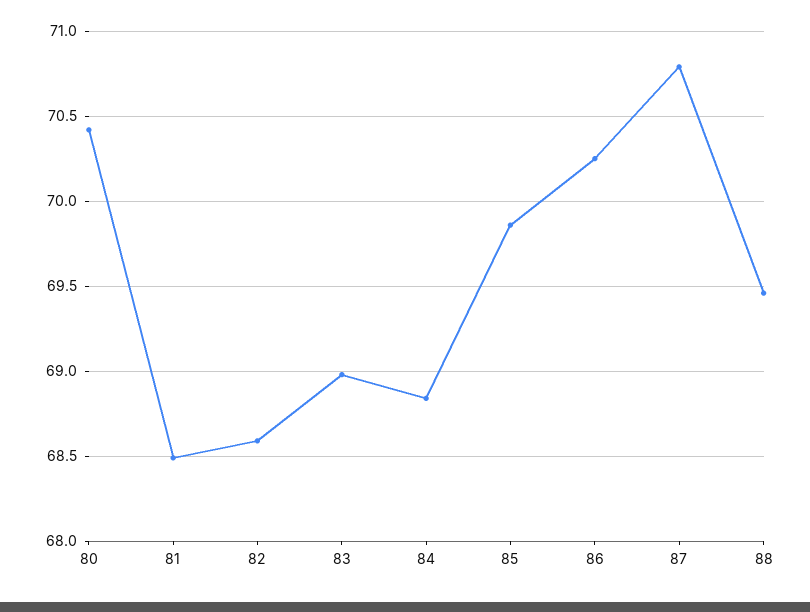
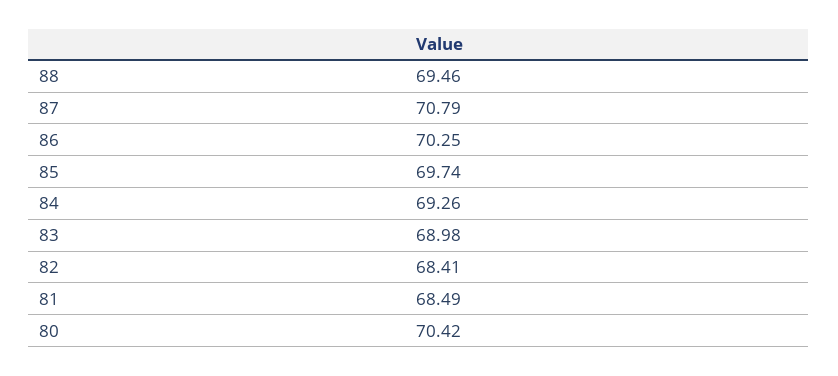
82: 68.6 -> 68.41
84: 68.85 -> 69.26
85: 69.85 -> 69.74

